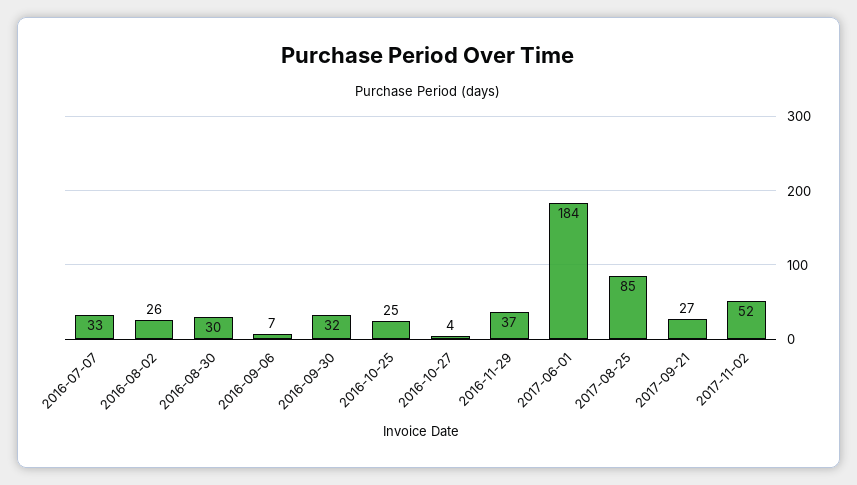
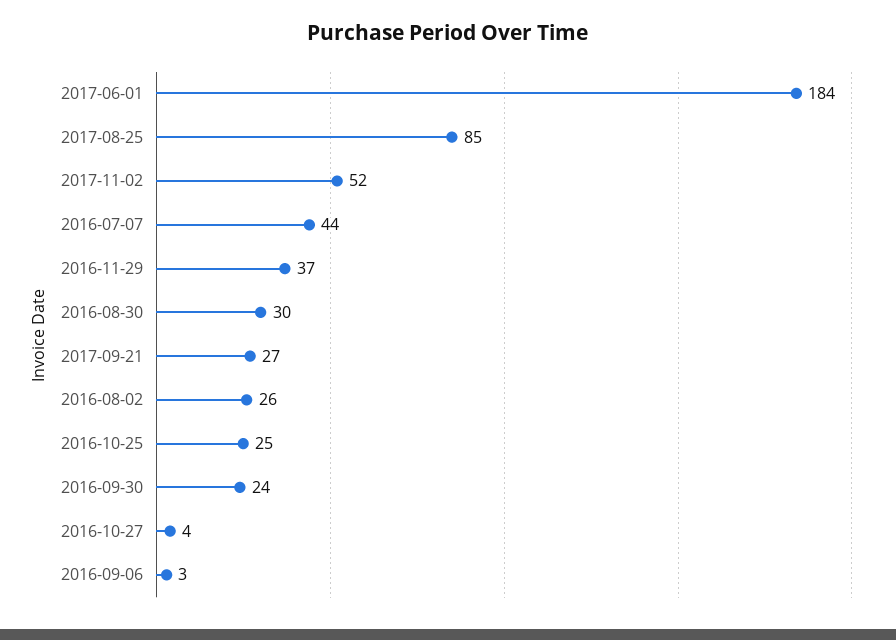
2016-07-07: 33 -> 44
2016-09-06: 7 -> 3
2016-09-30: 32 -> 24

